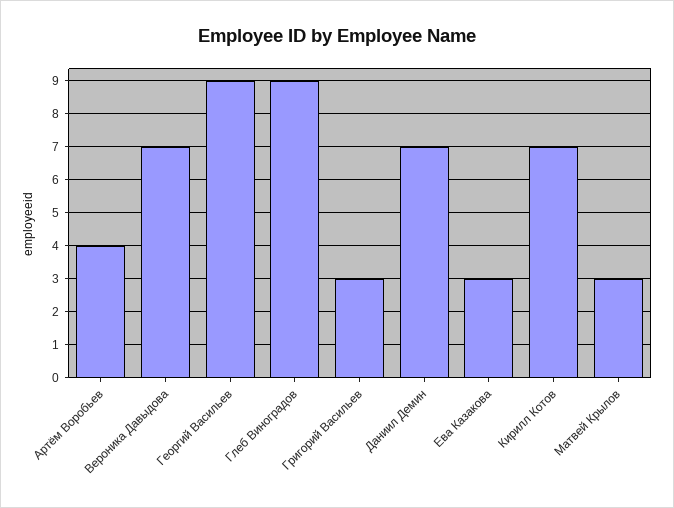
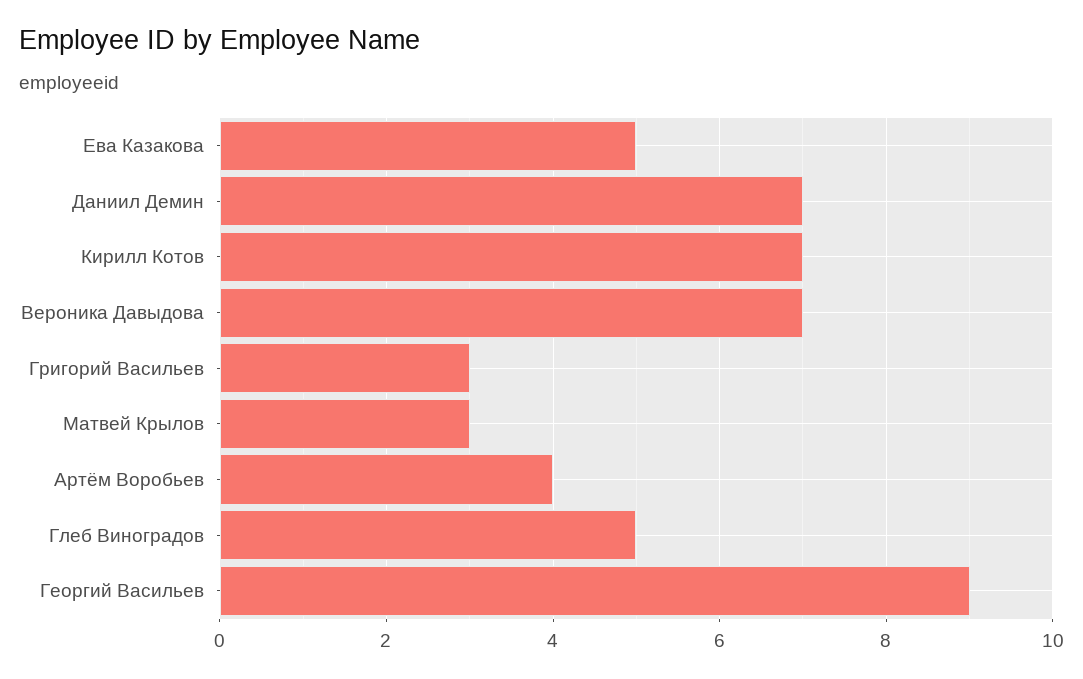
Глеб Виноградов: 9 -> 5
Ева Казакова: 3 -> 5

